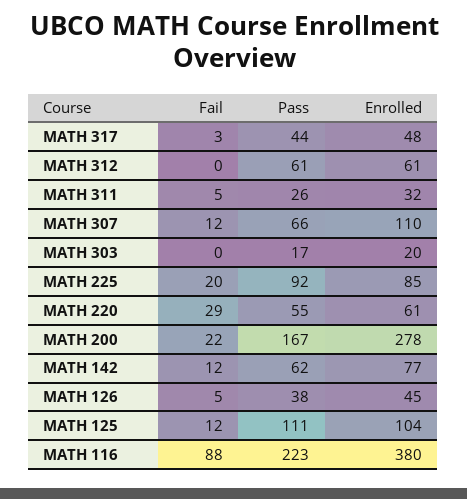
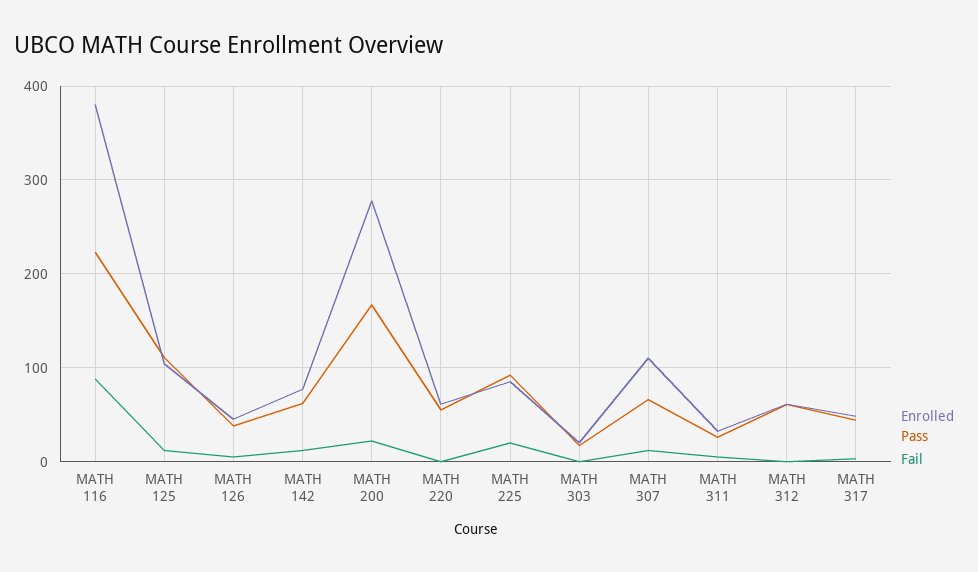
Fail, MATH 220: 29 -> 0

